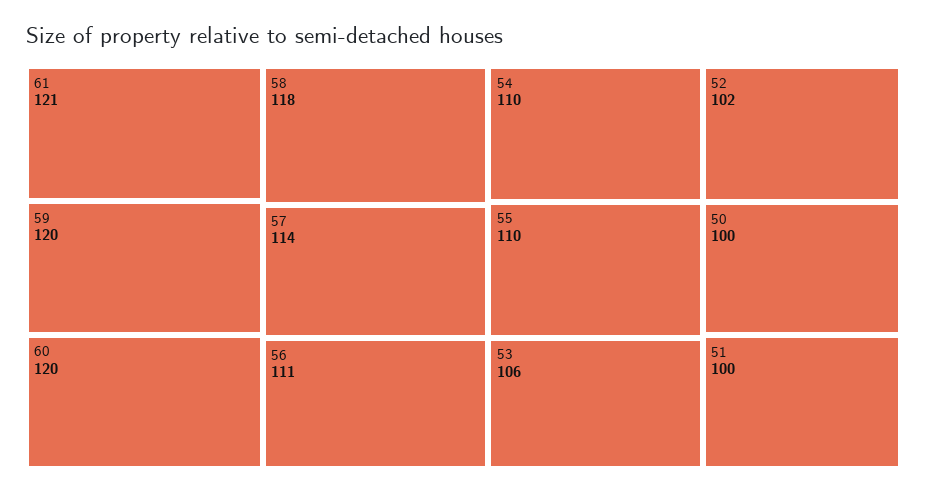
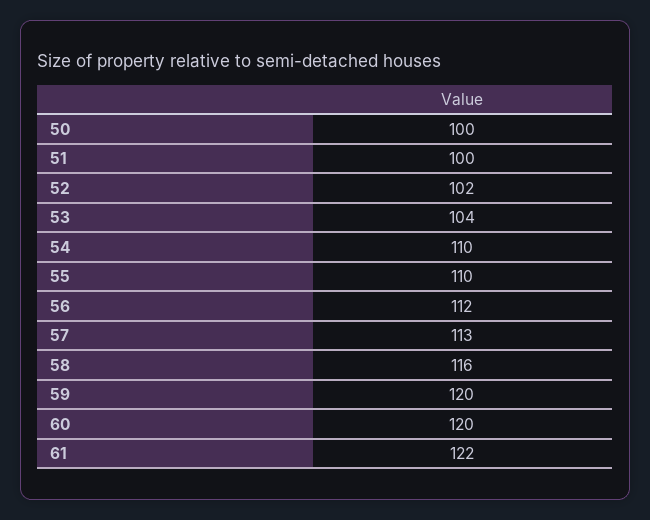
61: 121 -> 122
58: 118 -> 116
57: 114 -> 113
56: 111 -> 112
53: 106 -> 104

